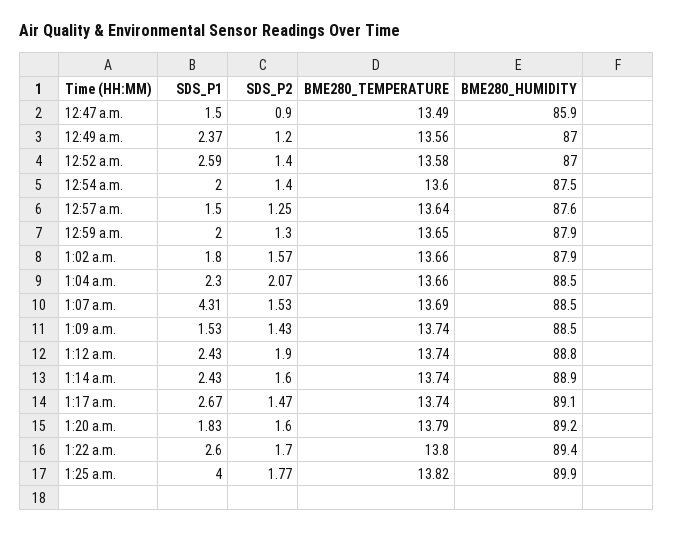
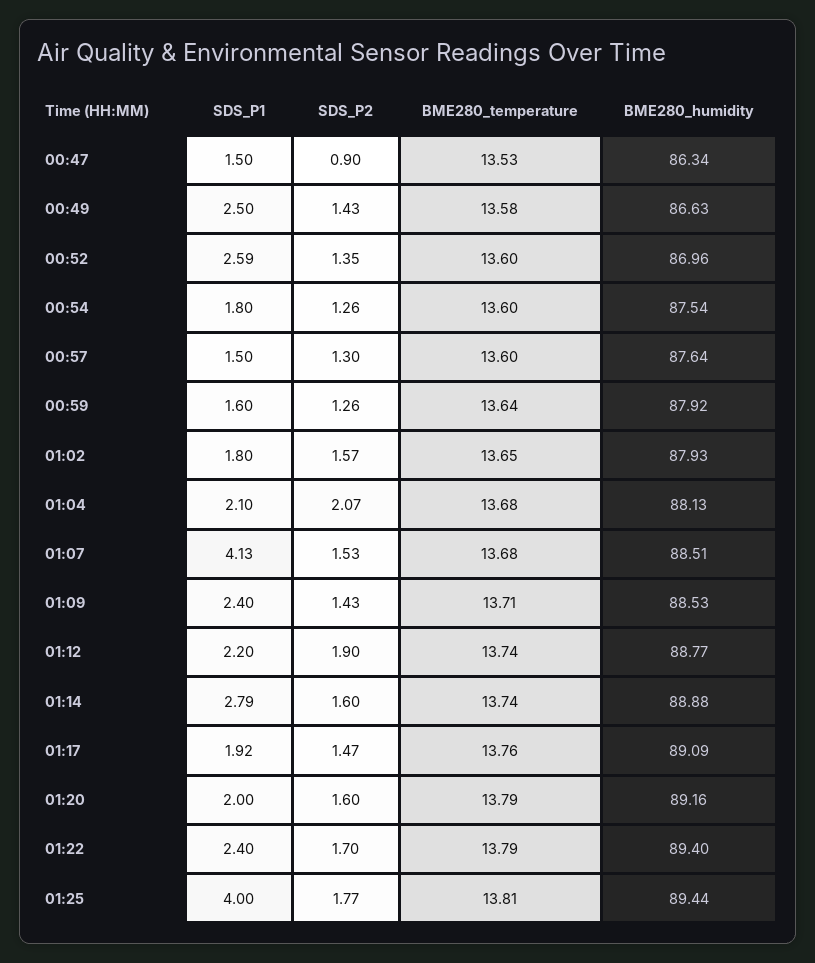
BME280_TEMPERATURE, 12:47 a.m.: 13.49 -> 13.53
BME280_HUMIDITY, 12:47 a.m.: 85.9 -> 86.34
SDS_P1, 12:49 a.m.: 2.37 -> 2.5
SDS_P2, 12:49 a.m.: 1.2 -> 1.43
BME280_TEMPERATURE, 12:49 a.m.: 13.56 -> 13.58
BME280_HUMIDITY, 12:49 a.m.: 87 -> 86.63
SDS_P2, 12:52 a.m.: 1.4 -> 1.35
BME280_TEMPERATURE, 12:52 a.m.: 13.58 -> 13.6
SDS_P1, 12:54 a.m.: 2 -> 1.8
SDS_P2, 12:54 a.m.: 1.4 -> 1.26
SDS_P2, 12:57 a.m.: 1.25 -> 1.3
BME280_TEMPERATURE, 12:57 a.m.: 13.64 -> 13.6
SDS_P1, 12:59 a.m.: 2 -> 1.6
SDS_P2, 12:59 a.m.: 1.3 -> 1.26
BME280_TEMPERATURE, 12:59 a.m.: 13.65 -> 13.64
BME280_TEMPERATURE, 1:02 a.m.: 13.66 -> 13.65
SDS_P1, 1:04 a.m.: 2.3 -> 2.1
BME280_TEMPERATURE, 1:04 a.m.: 13.66 -> 13.68
BME280_HUMIDITY, 1:04 a.m.: 88.5 -> 88.13
SDS_P1, 1:07 a.m.: 4.31 -> 4.13
BME280_TEMPERATURE, 1:07 a.m.: 13.69 -> 13.68
SDS_P1, 1:09 a.m.: 1.53 -> 2.4
BME280_TEMPERATURE, 1:09 a.m.: 13.74 -> 13.71
SDS_P1, 1:12 a.m.: 2.43 -> 2.2
SDS_P1, 1:14 a.m.: 2.43 -> 2.79
SDS_P1, 1:17 a.m.: 2.67 -> 1.92
BME280_TEMPERATURE, 1:17 a.m.: 13.74 -> 13.76
SDS_P1, 1:20 a.m.: 1.83 -> 2
SDS_P1, 1:22 a.m.: 2.6 -> 2.4
BME280_TEMPERATURE, 1:22 a.m.: 13.8 -> 13.79
BME280_TEMPERATURE, 1:25 a.m.: 13.82 -> 13.81
BME280_HUMIDITY, 1:25 a.m.: 89.9 -> 89.44

